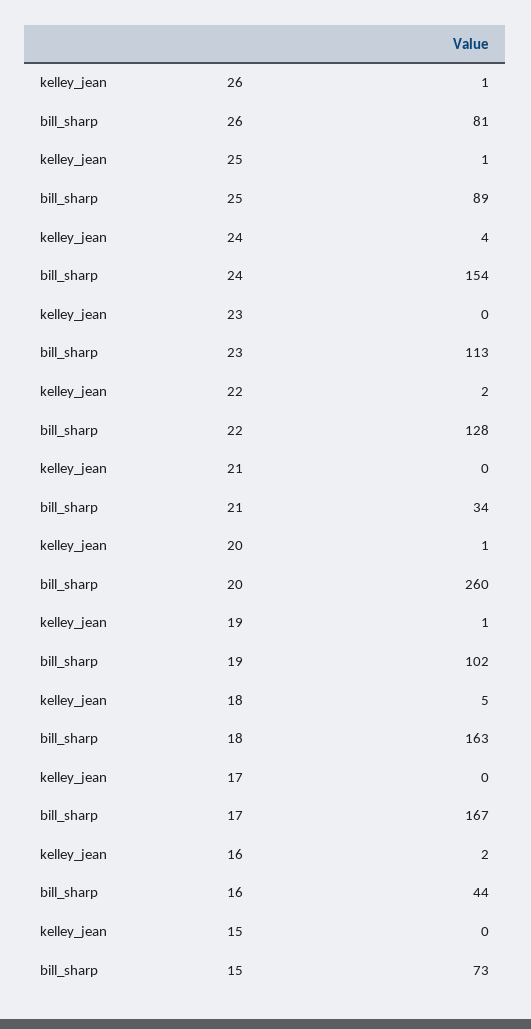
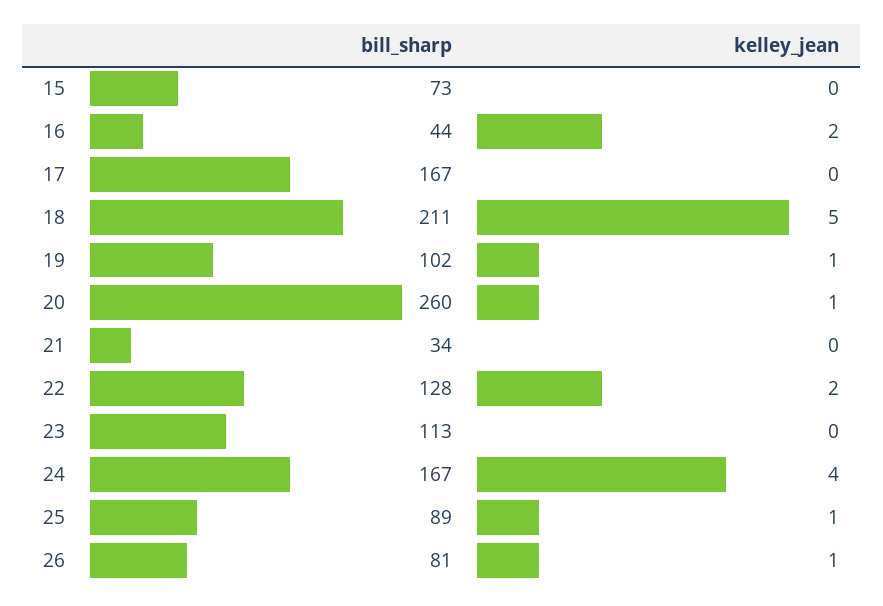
bill_sharp, 24: 154 -> 167
bill_sharp, 18: 163 -> 211

